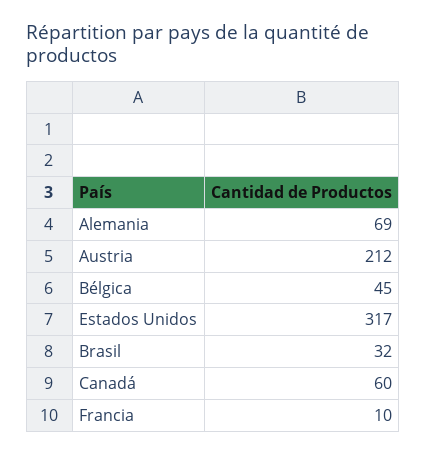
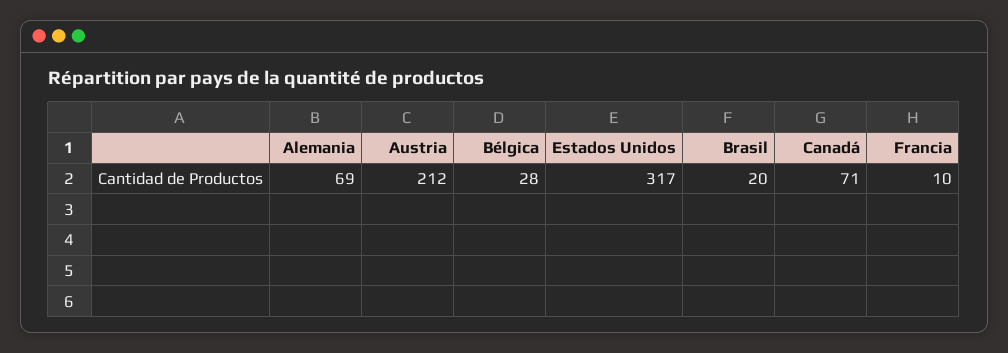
Bélgica: 45 -> 28
Brasil: 32 -> 20
Canadá: 60 -> 71

